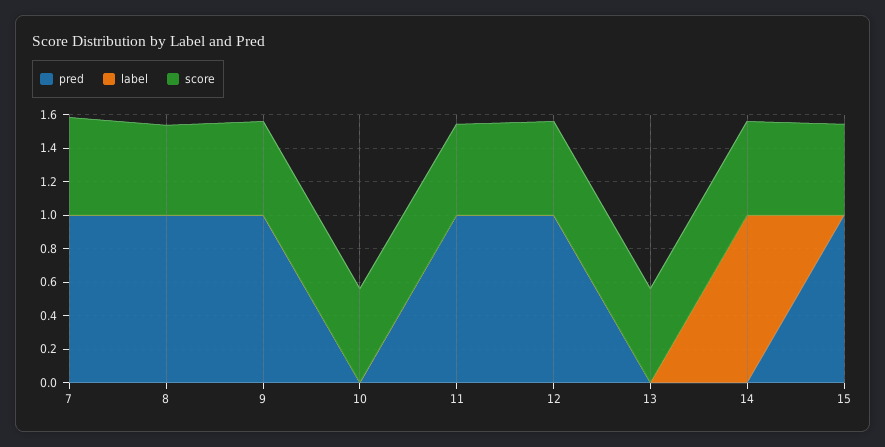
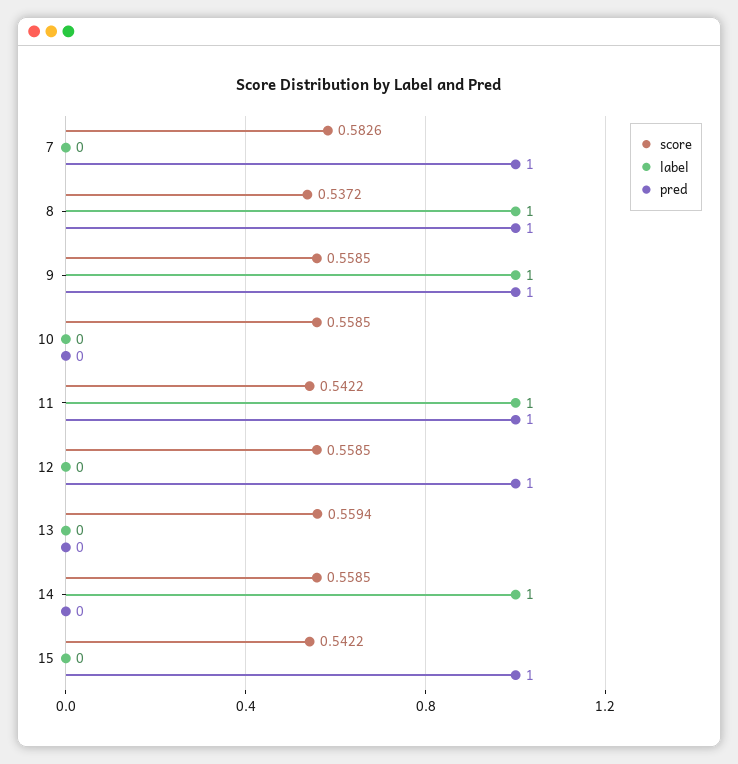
label, 8: 0 -> 1
label, 9: 0 -> 1
label, 11: 0 -> 1

